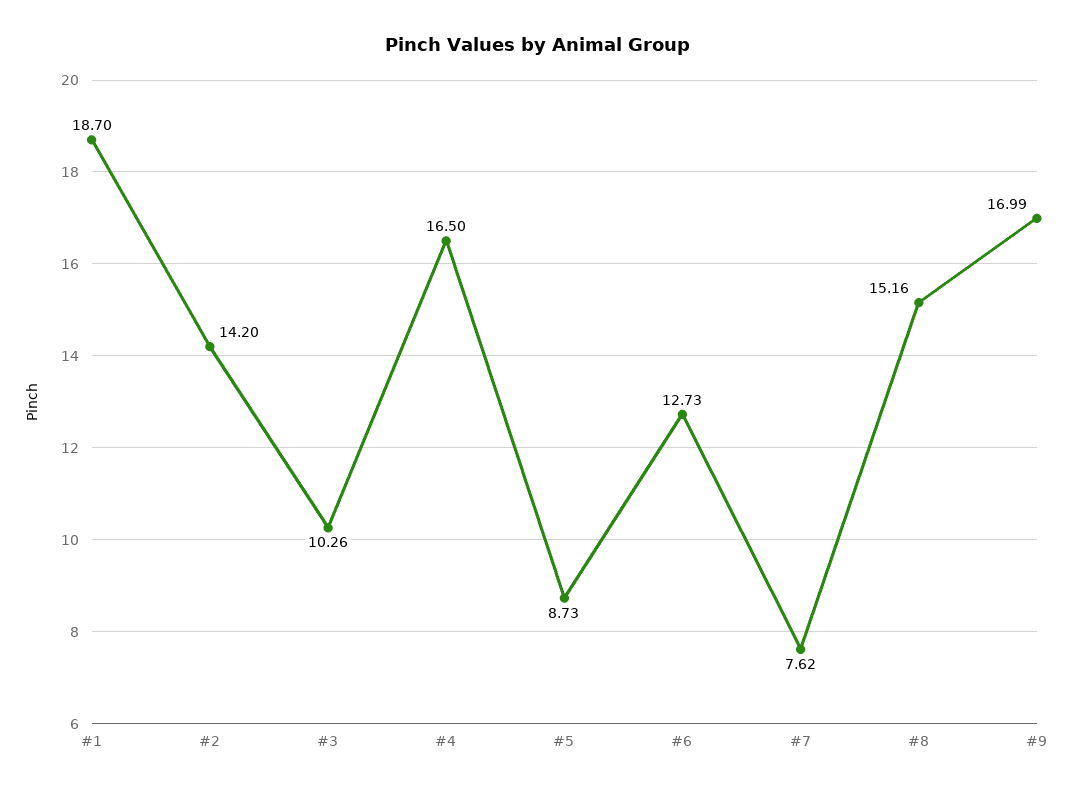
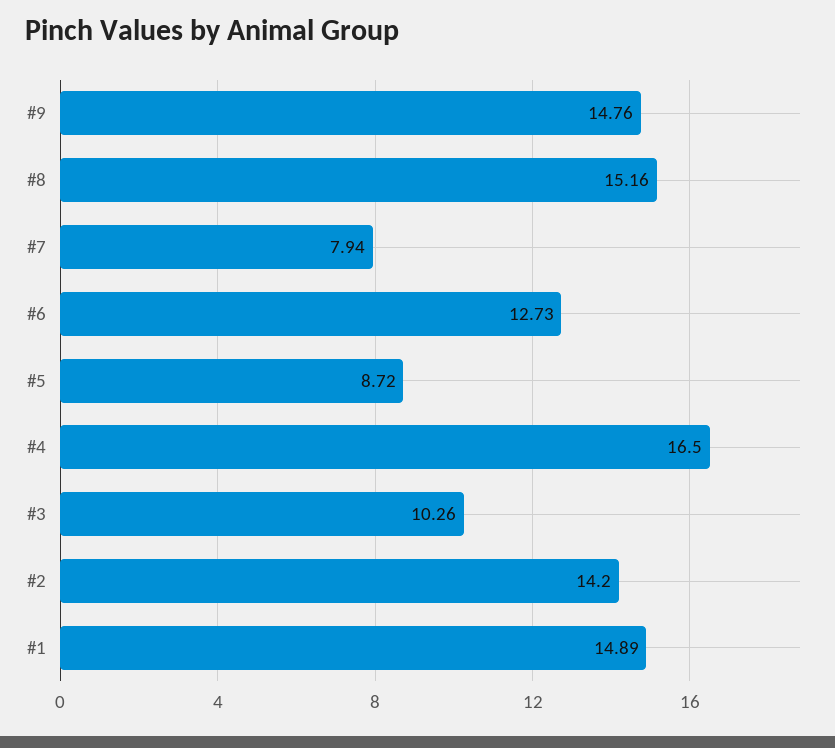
#1: 18.7 -> 14.89
#5: 8.73 -> 8.72
#7: 7.62 -> 7.94
#9: 16.99 -> 14.76

